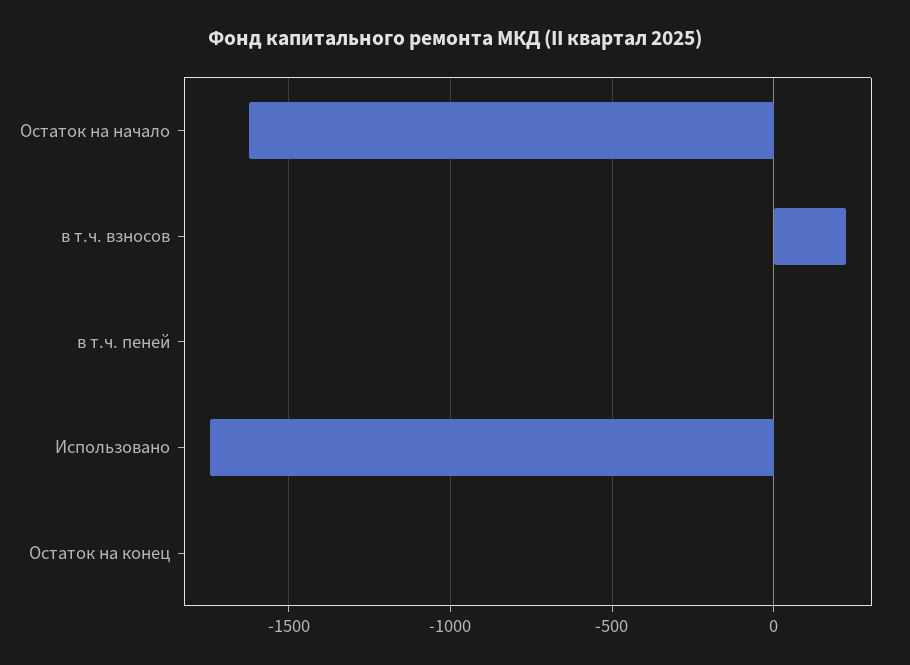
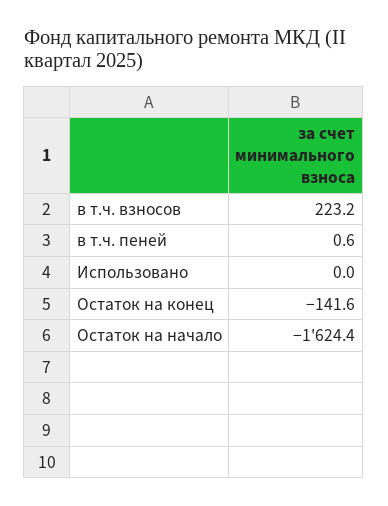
Использовано: -1750 -> 0
Остаток на конец: 0 -> -141.6

